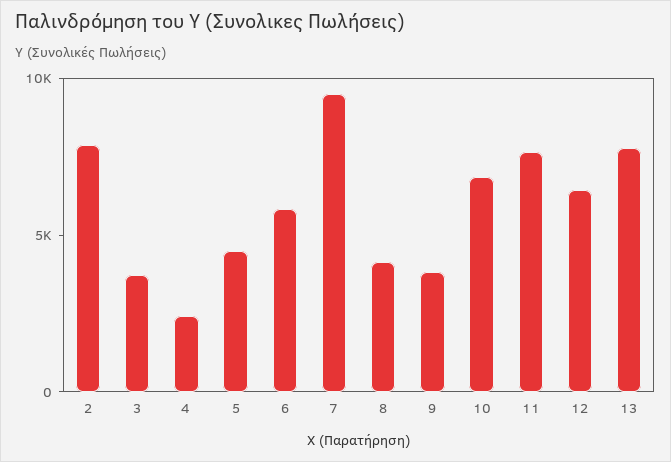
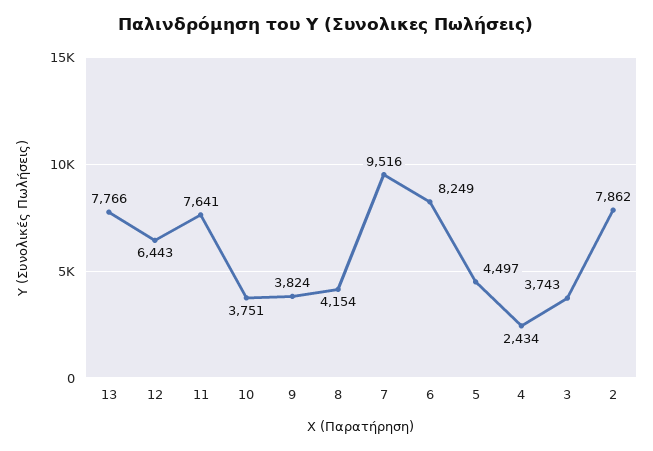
6: 6000 -> 8249
10: 7000 -> 3751

